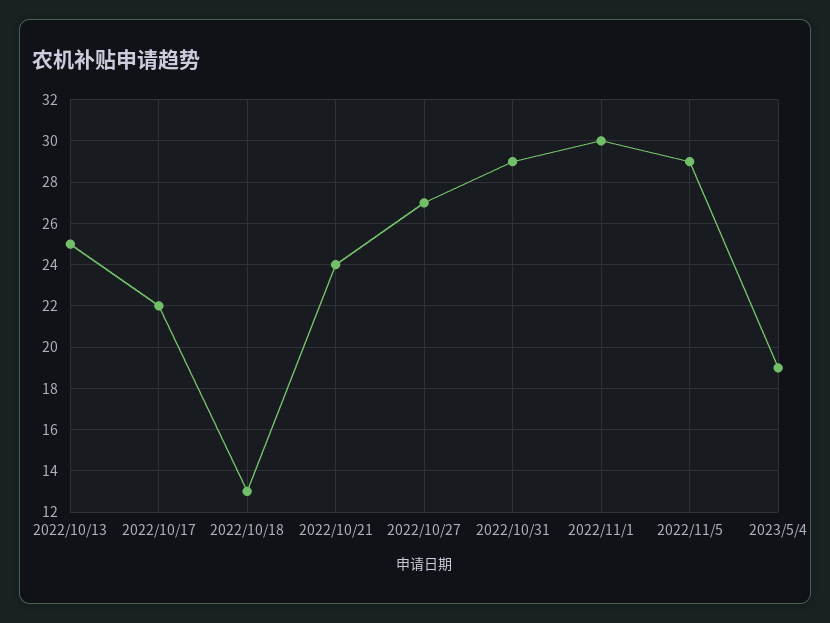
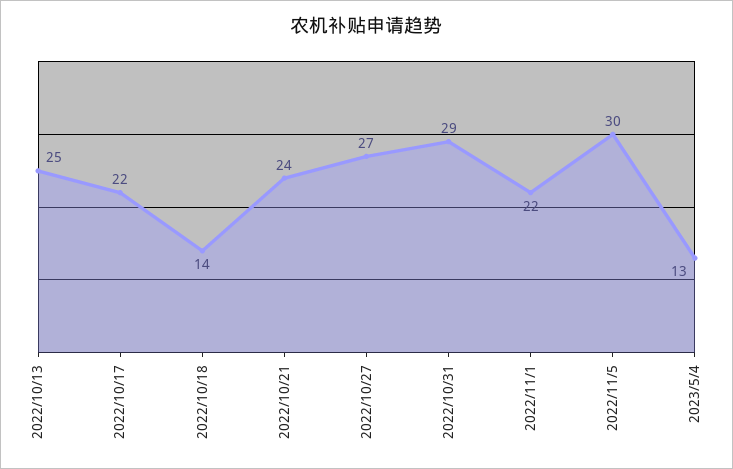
2022/10/18: 13 -> 14
2022/11/1: 30 -> 22
2022/11/5: 29 -> 30
2023/5/4: 19 -> 13

